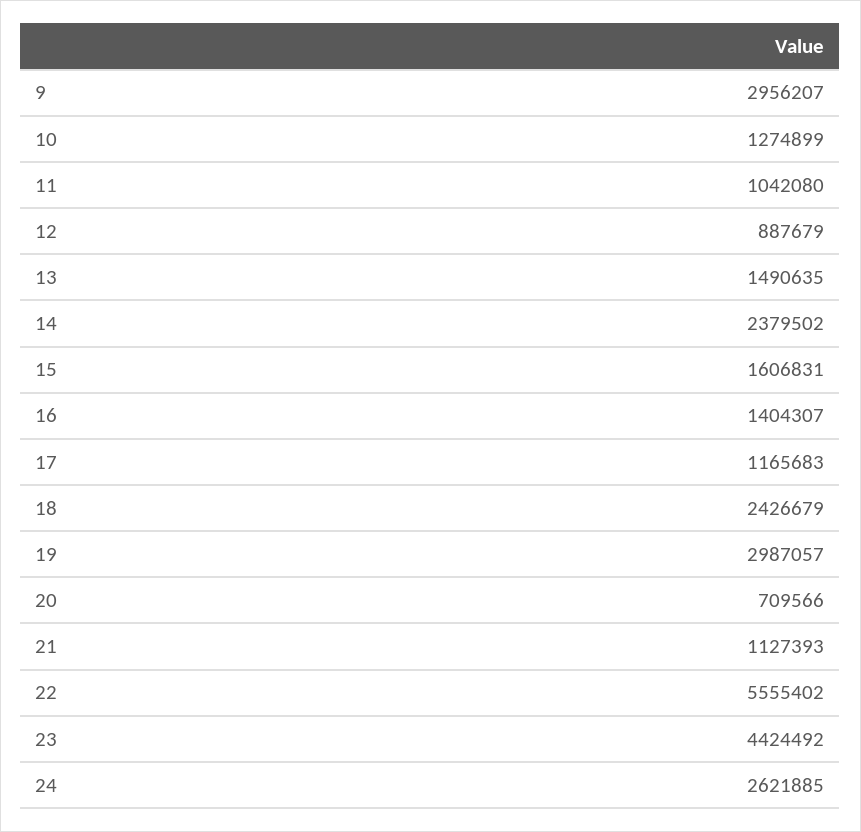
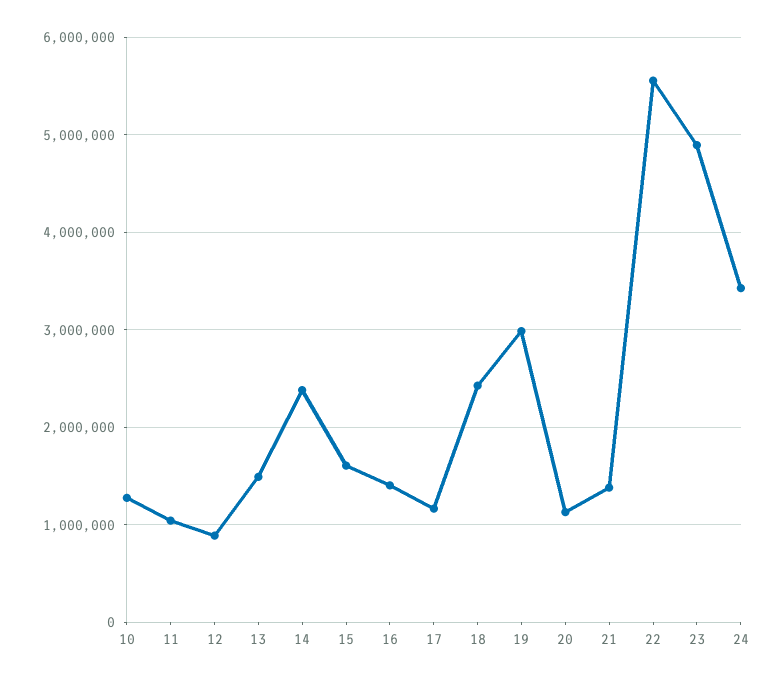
9: 2956207 -> none
20: 709566 -> 1100000
21: 1127393 -> 1400000
23: 4424492 -> 4900000
24: 2621885 -> 3400000

